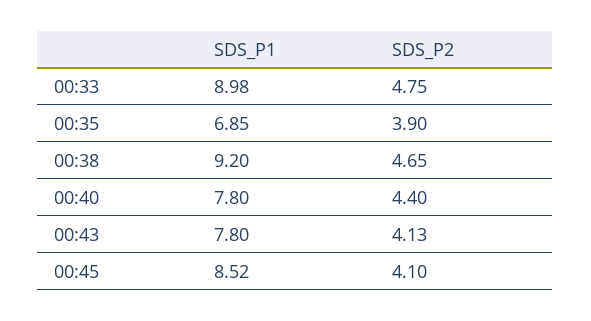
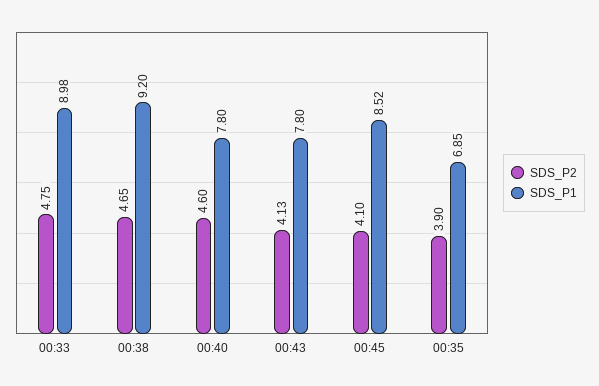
SDS_P2, 00:40: 4.4 -> 4.6

